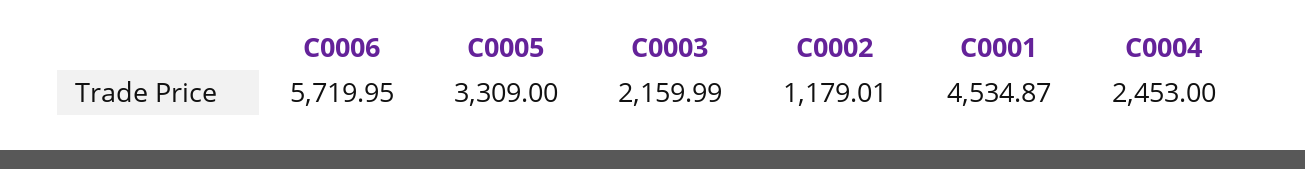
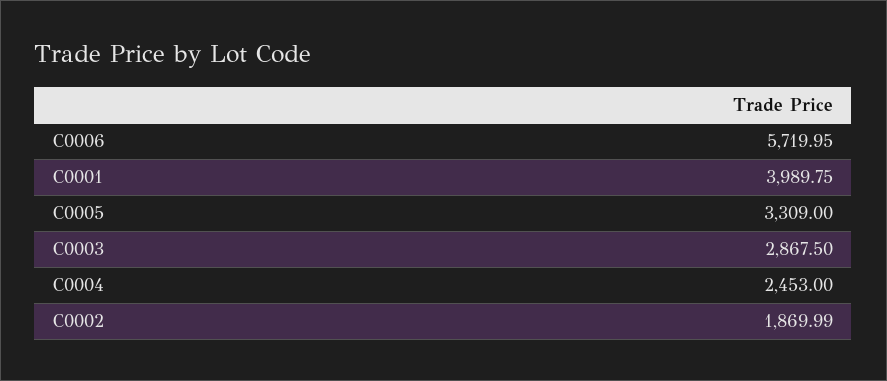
C0003: 2159.99 -> 2867.5
C0002: 1179.01 -> 1869.99
C0001: 4534.87 -> 3989.75

